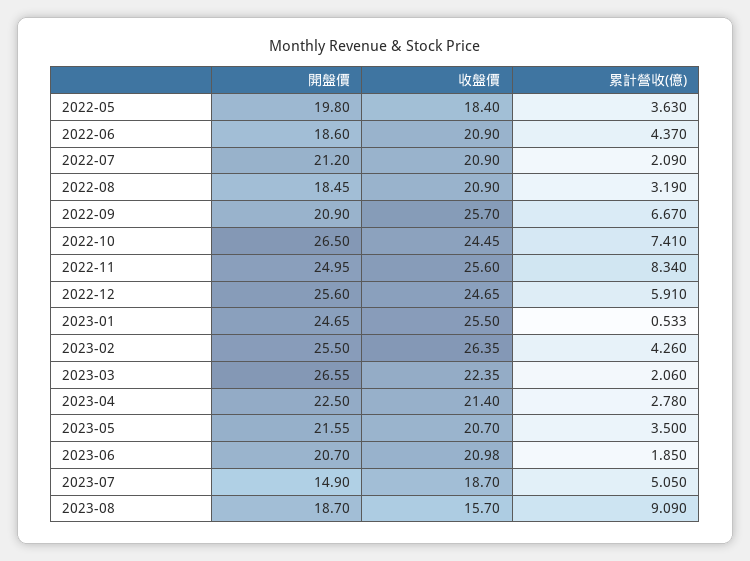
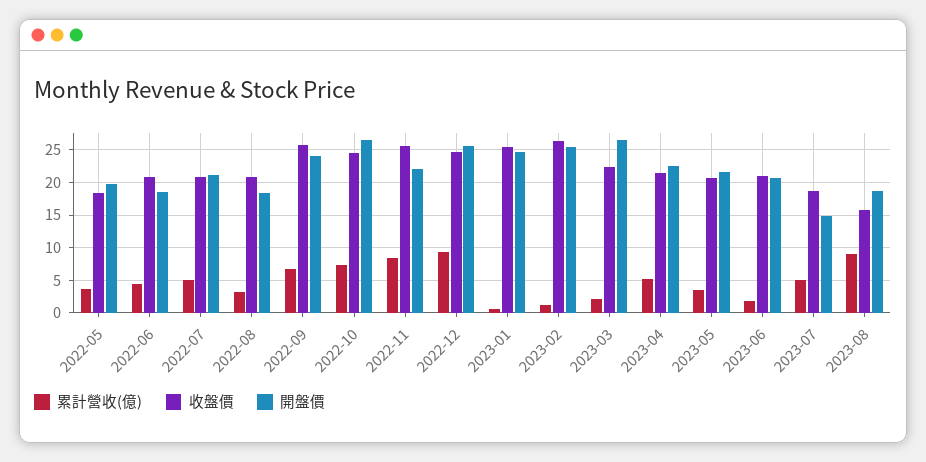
累計營收(億), 2022-07: 2.09 -> 5
開盤價, 2022-09: 20.9 -> 24
開盤價, 2022-11: 24.95 -> 22
累計營收(億), 2022-12: 5.91 -> 9
累計營收(億), 2023-02: 4.26 -> 1
累計營收(億), 2023-04: 2.78 -> 5

